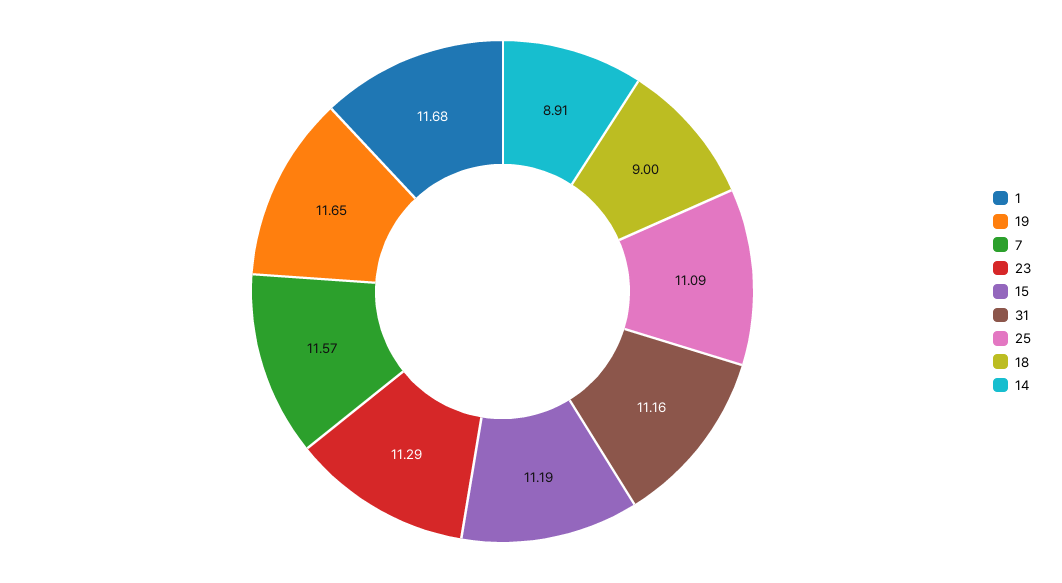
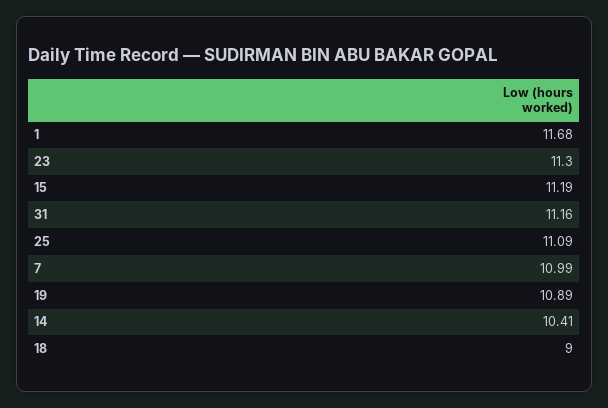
19: 11.65 -> 10.89
7: 11.57 -> 10.99
23: 11.29 -> 11.3
14: 8.91 -> 10.41

